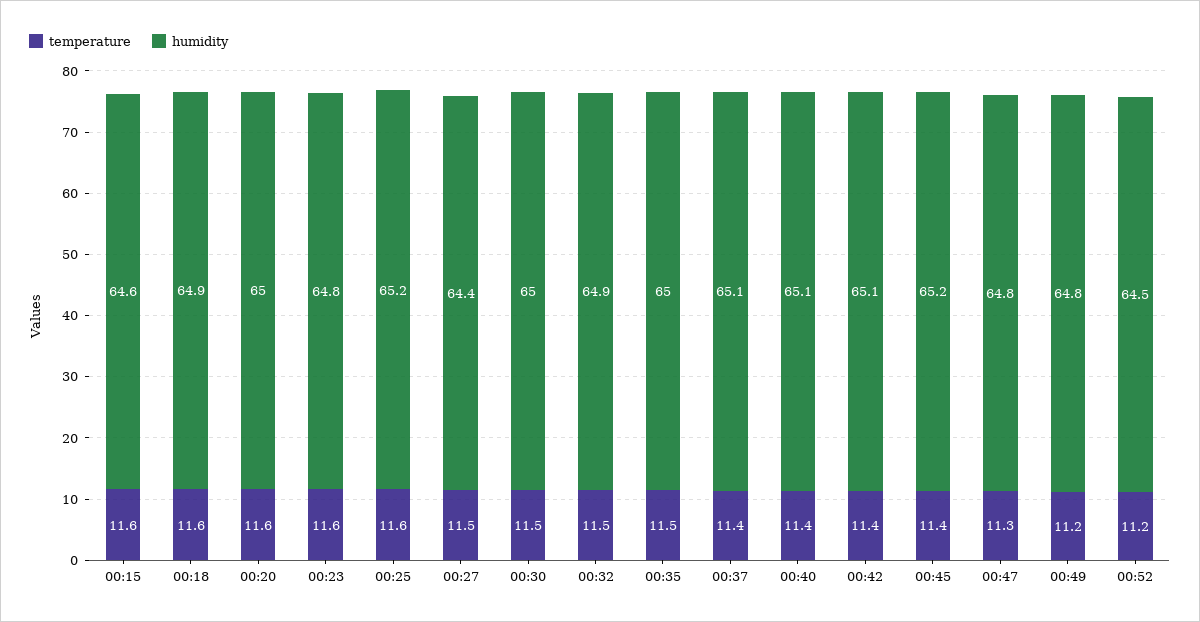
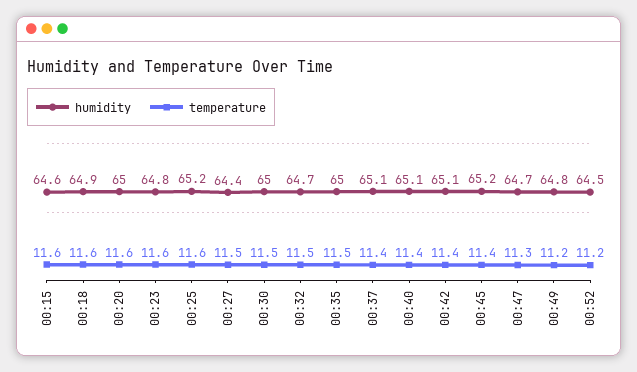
humidity, 00:32: 64.9 -> 64.7
humidity, 00:47: 64.8 -> 64.7

